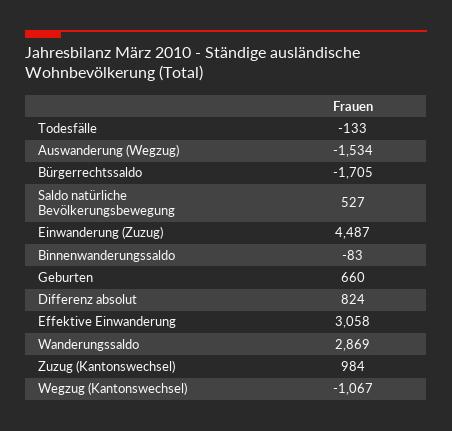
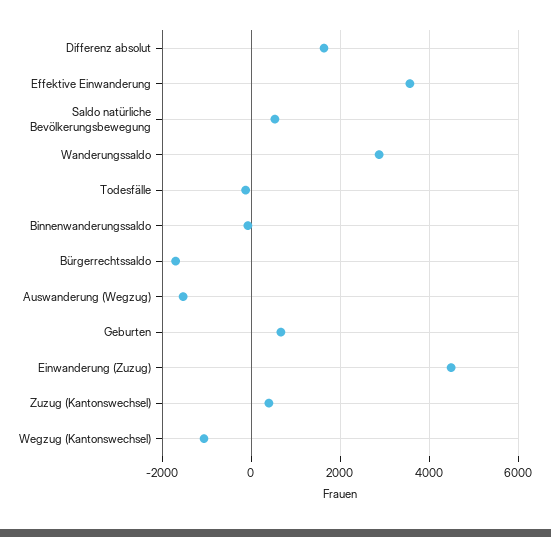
Differenz absolut: 824 -> 1600
Effektive Einwanderung: 3058 -> 3600
Zuzug (Kantonswechsel): 984 -> 400

